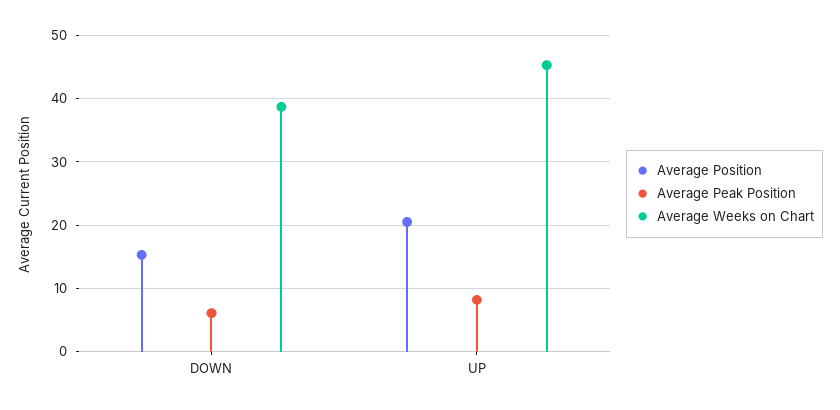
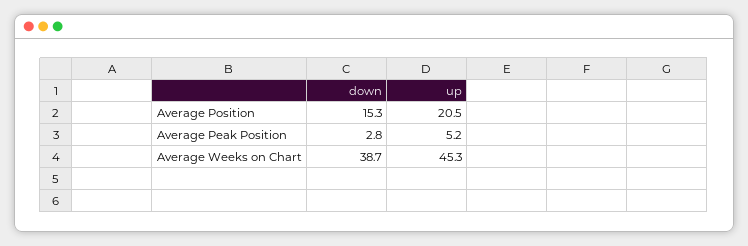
Average Peak Position, DOWN: 6 -> 2.8
Average Peak Position, UP: 8 -> 5.2

